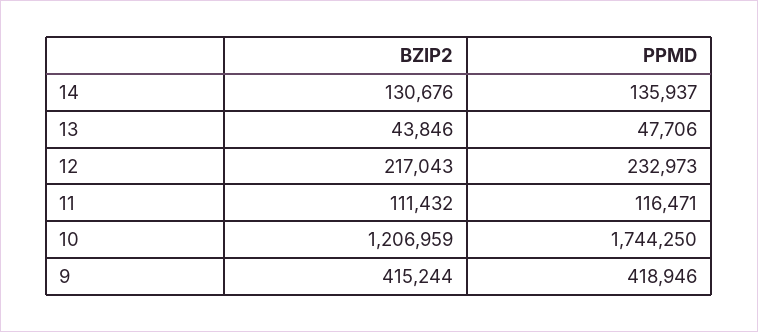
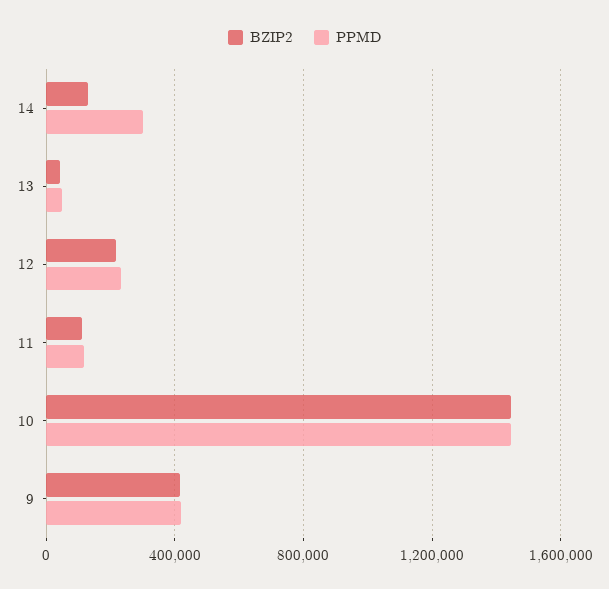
PPMD, 14: 135937 -> 300000
BZIP2, 10: 1206959 -> 1450000
PPMD, 10: 1744250 -> 1450000

